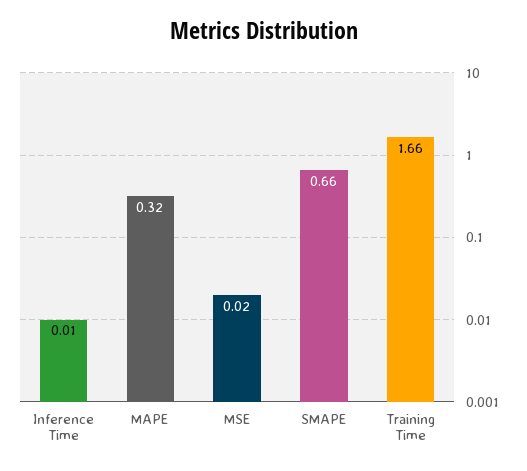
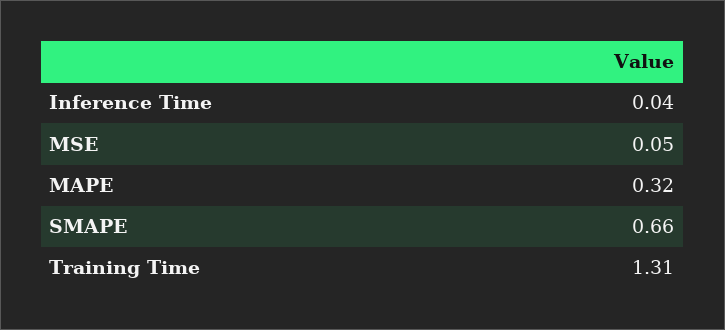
Inference Time: 0.01 -> 0.04
MSE: 0.02 -> 0.05
Training Time: 1.66 -> 1.31

